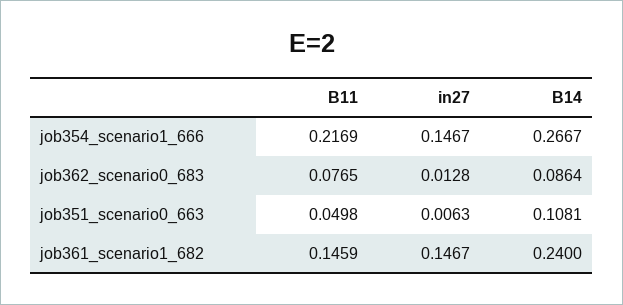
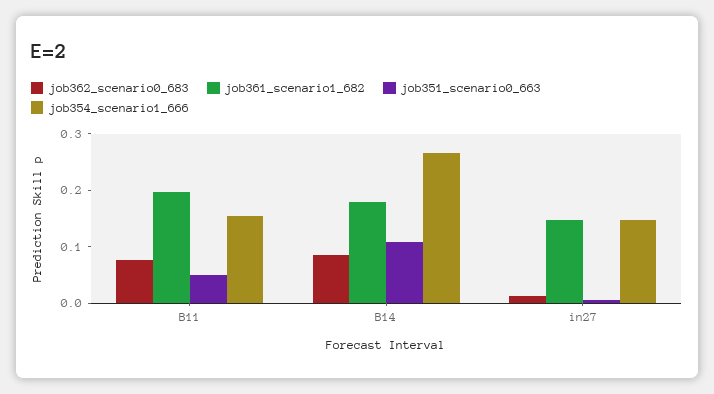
job354_scenario1_666, B11: 0.2169 -> 0.16
job361_scenario1_682, B11: 0.1459 -> 0.2
job361_scenario1_682, B14: 0.24 -> 0.18

